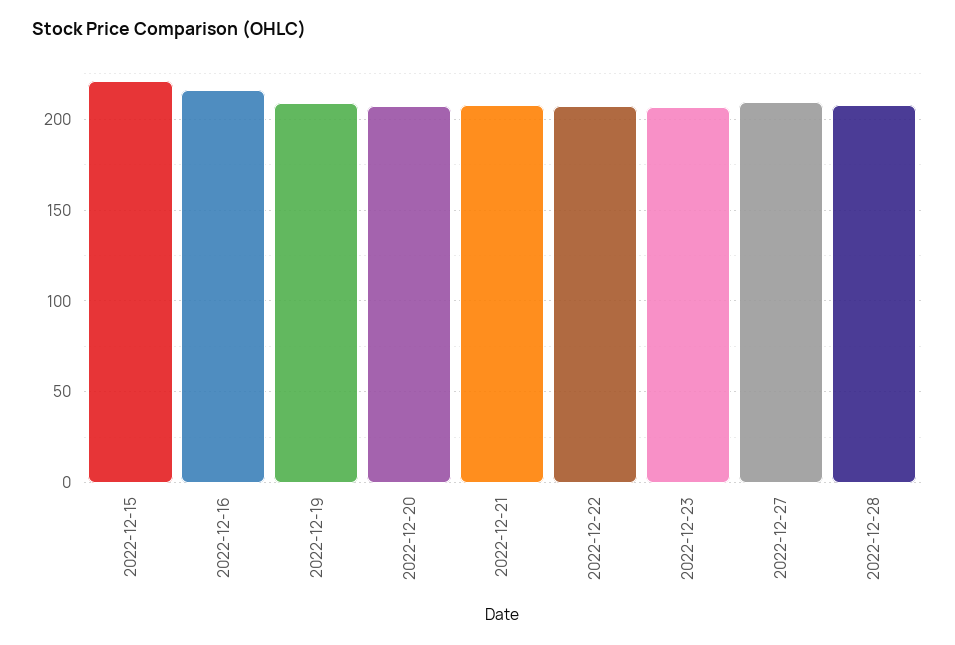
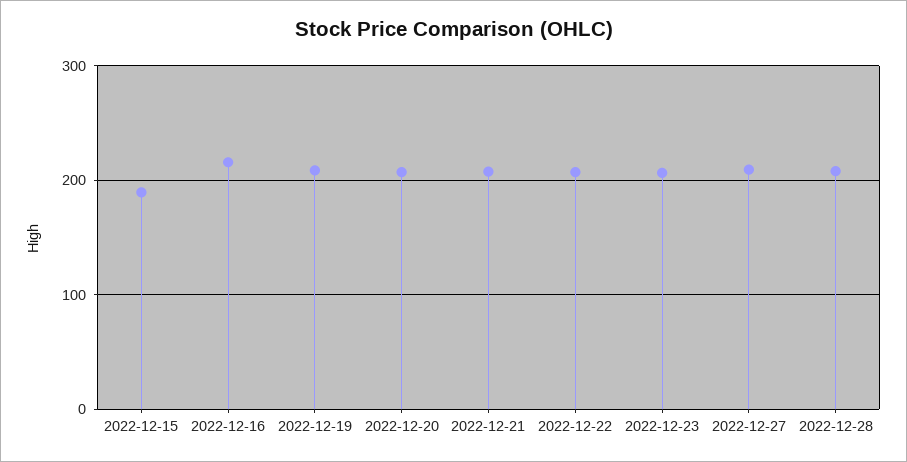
2022-12-15: 220 -> 190

